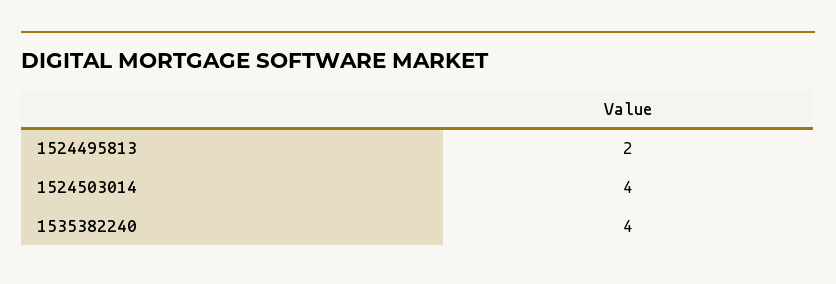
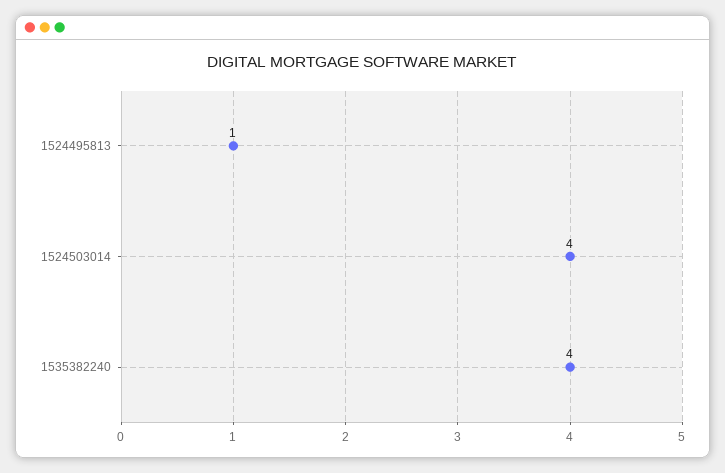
1524495813: 2 -> 1

